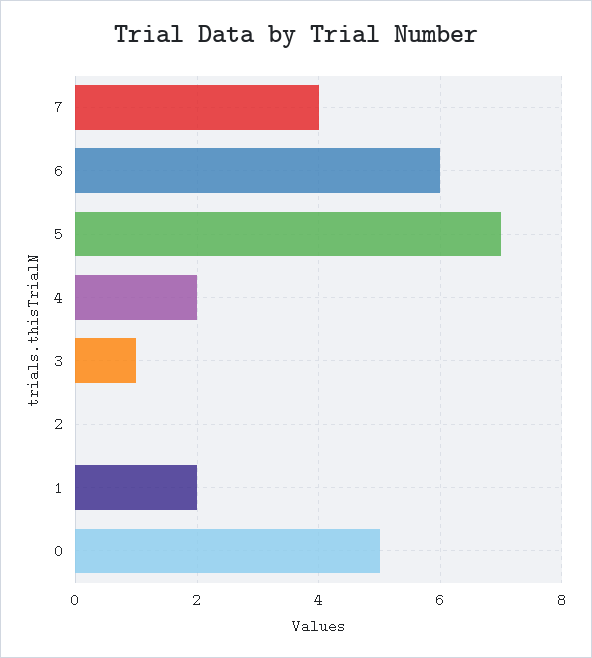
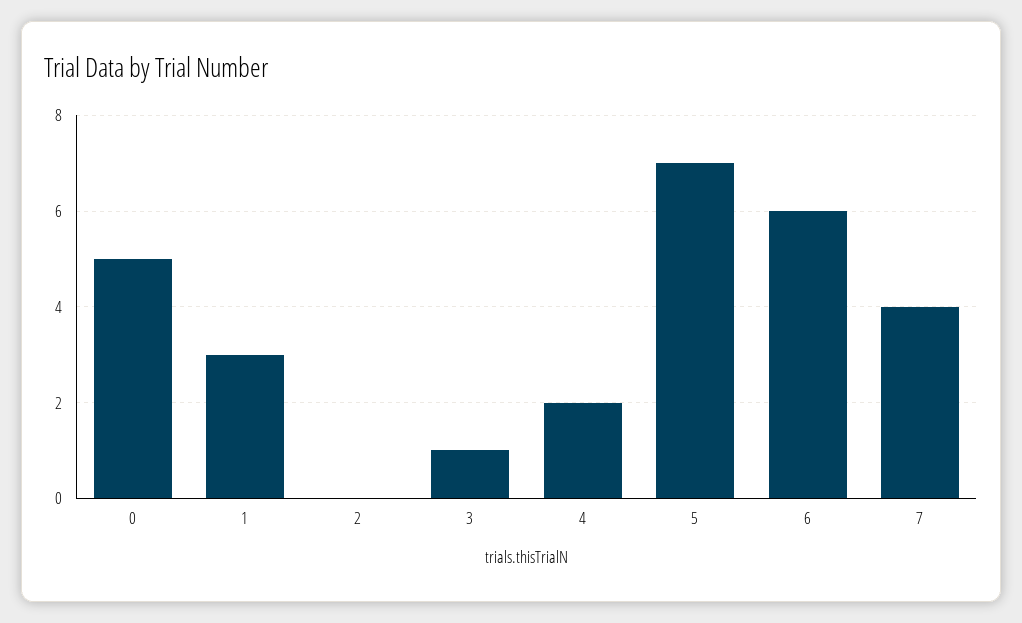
1: 2 -> 3

